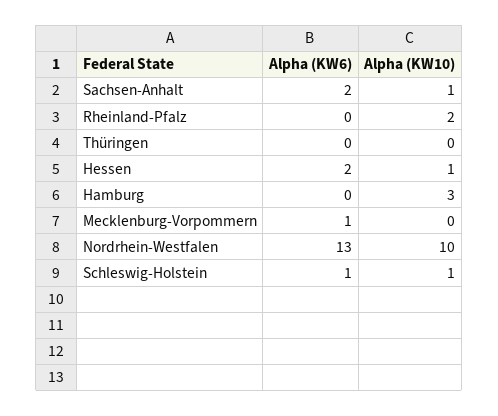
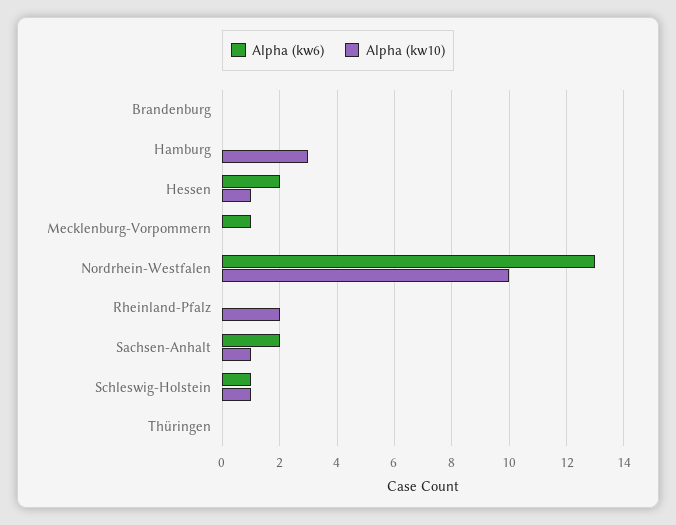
Alpha (KW6), Brandenburg: none -> 0
Alpha (KW10), Brandenburg: none -> 0

